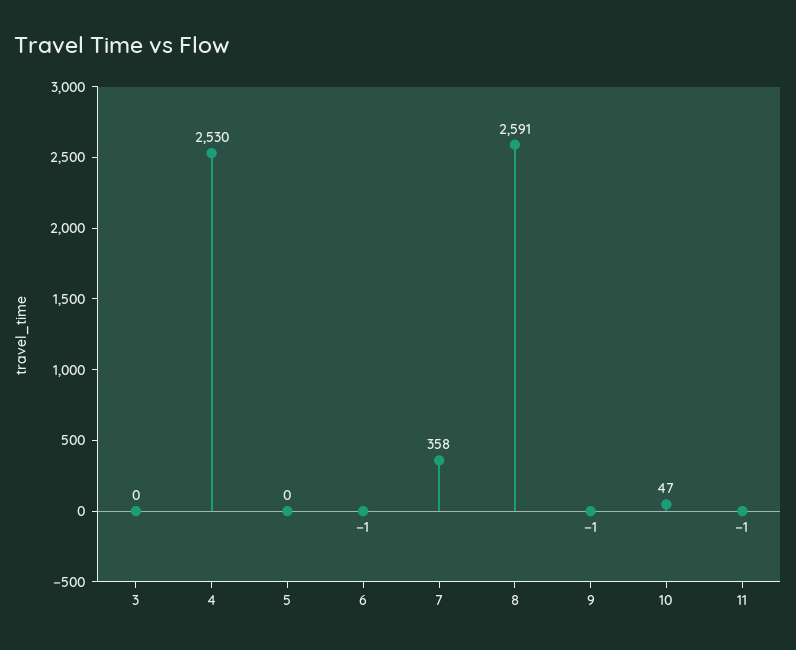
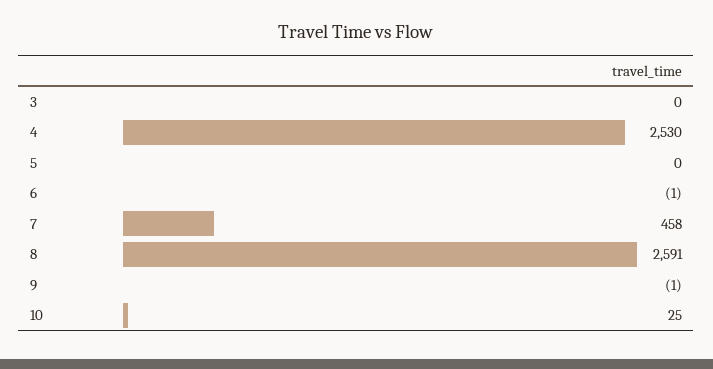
7: 358 -> 458
10: 47 -> 25
11: -1 -> none

